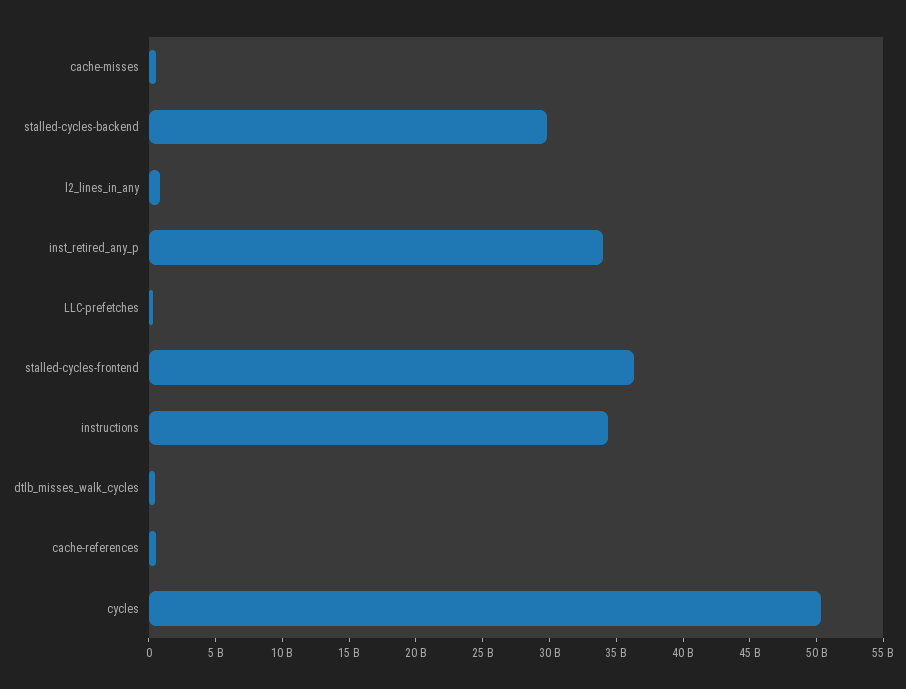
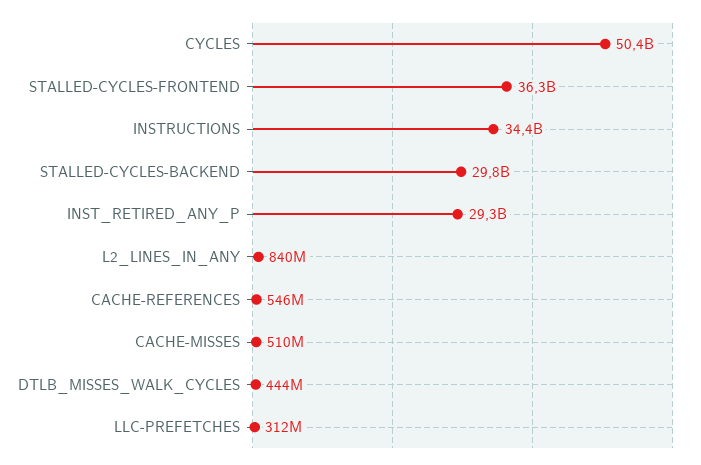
inst_retired_any_p: 34000000000 -> 29300000000

